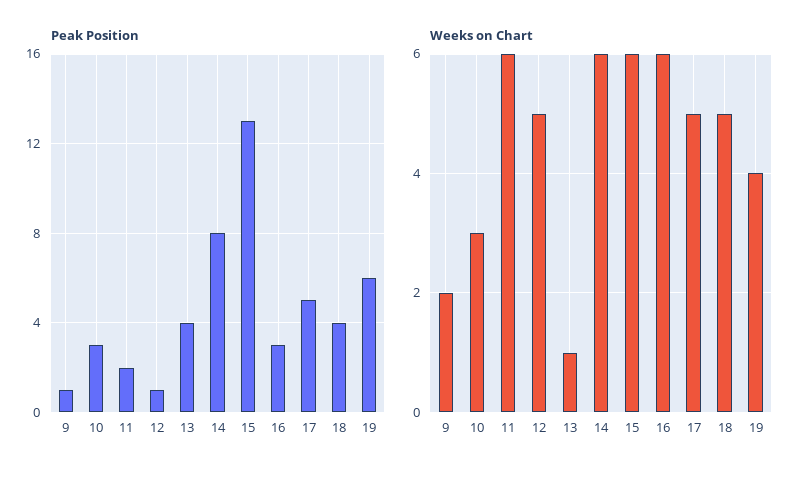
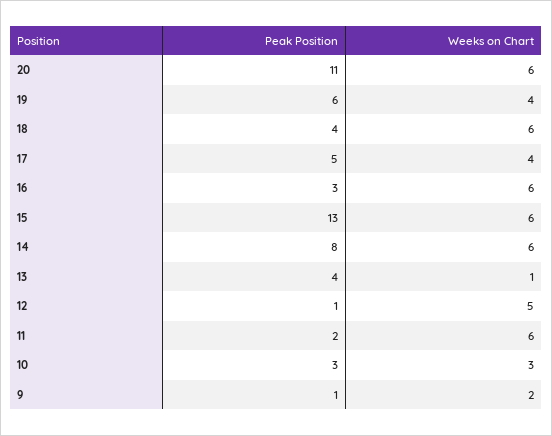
Weeks on Chart, 17: 5 -> 4
Weeks on Chart, 18: 5 -> 6
Peak Position, 20: none -> 11
Weeks on Chart, 20: none -> 6

